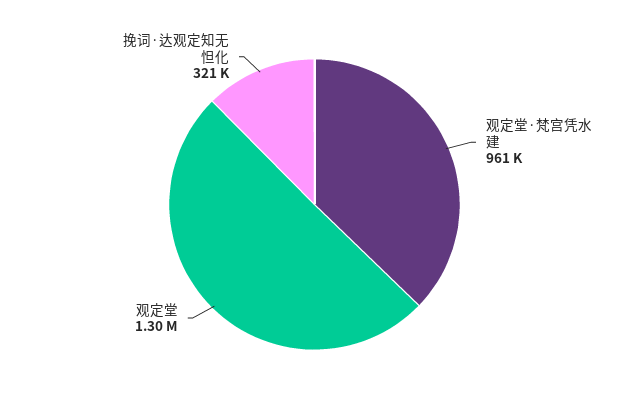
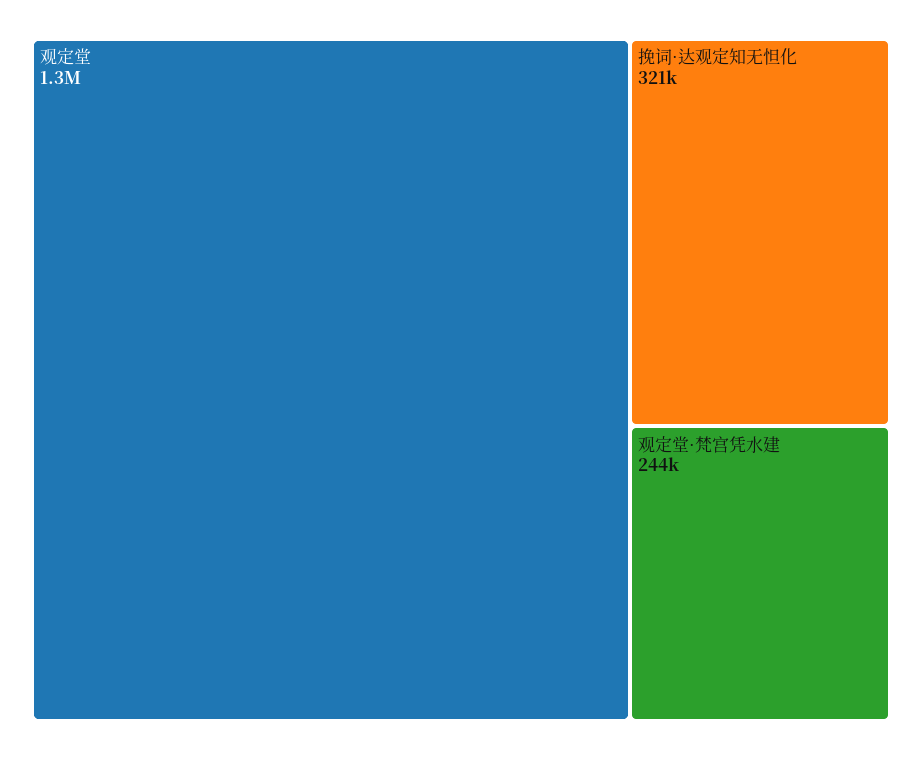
观定堂·梵宫凭水建: 961000 -> 244000

